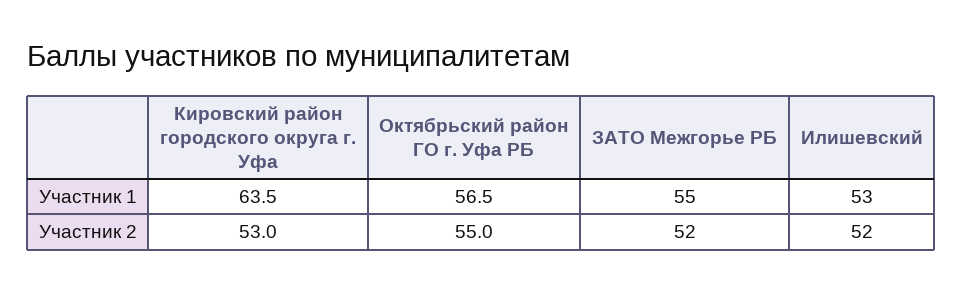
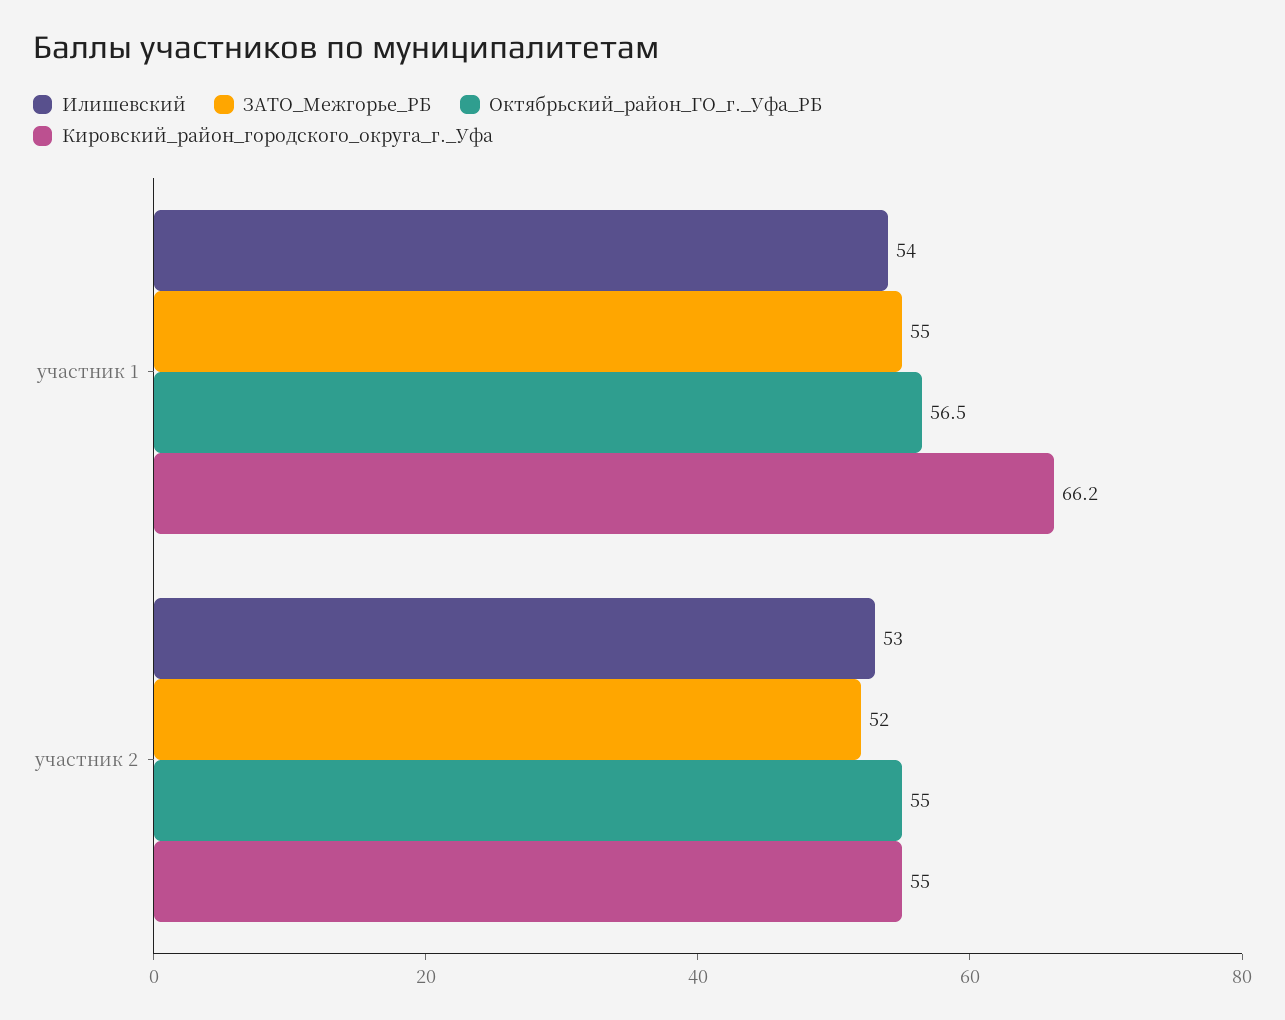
Кировский район городского округа г. Уфа, Участник 1: 63.5 -> 66.2
Илишевский, Участник 1: 53 -> 54
Кировский район городского округа г. Уфа, Участник 2: 53 -> 55
Илишевский, Участник 2: 52 -> 53

